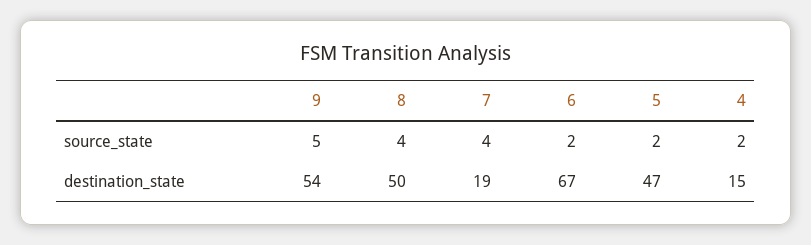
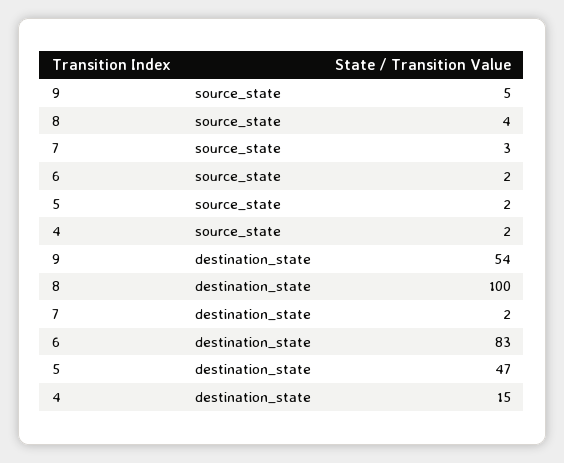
7, source_state: 4 -> 3
8, destination_state: 50 -> 100
7, destination_state: 19 -> 2
6, destination_state: 67 -> 83

